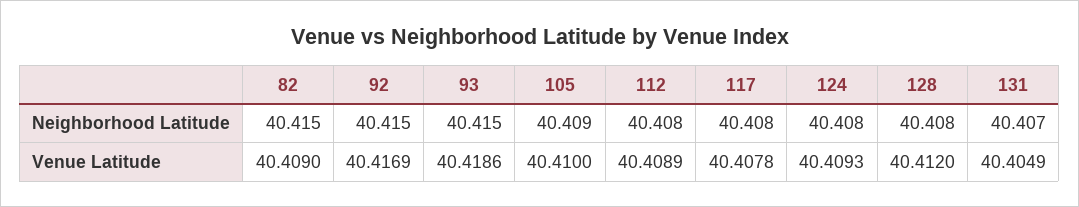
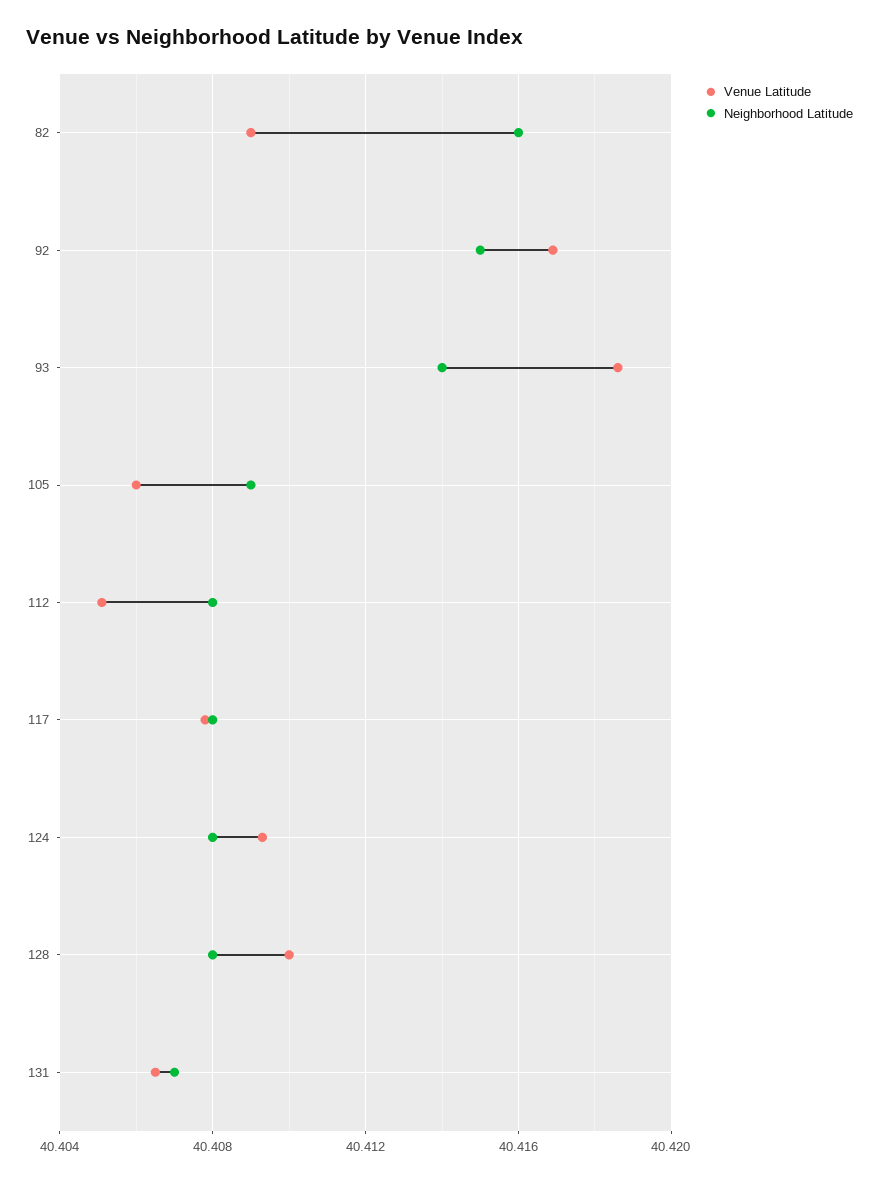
Neighborhood Latitude, 82: 40.415 -> 40.416
Neighborhood Latitude, 93: 40.415 -> 40.414
Venue Latitude, 105: 40.41 -> 40.406
Venue Latitude, 112: 40.4089 -> 40.405
Venue Latitude, 128: 40.412 -> 40.41
Venue Latitude, 131: 40.4049 -> 40.4065

